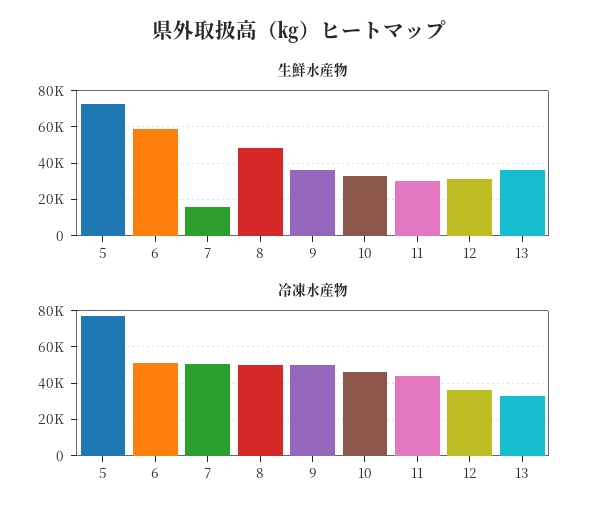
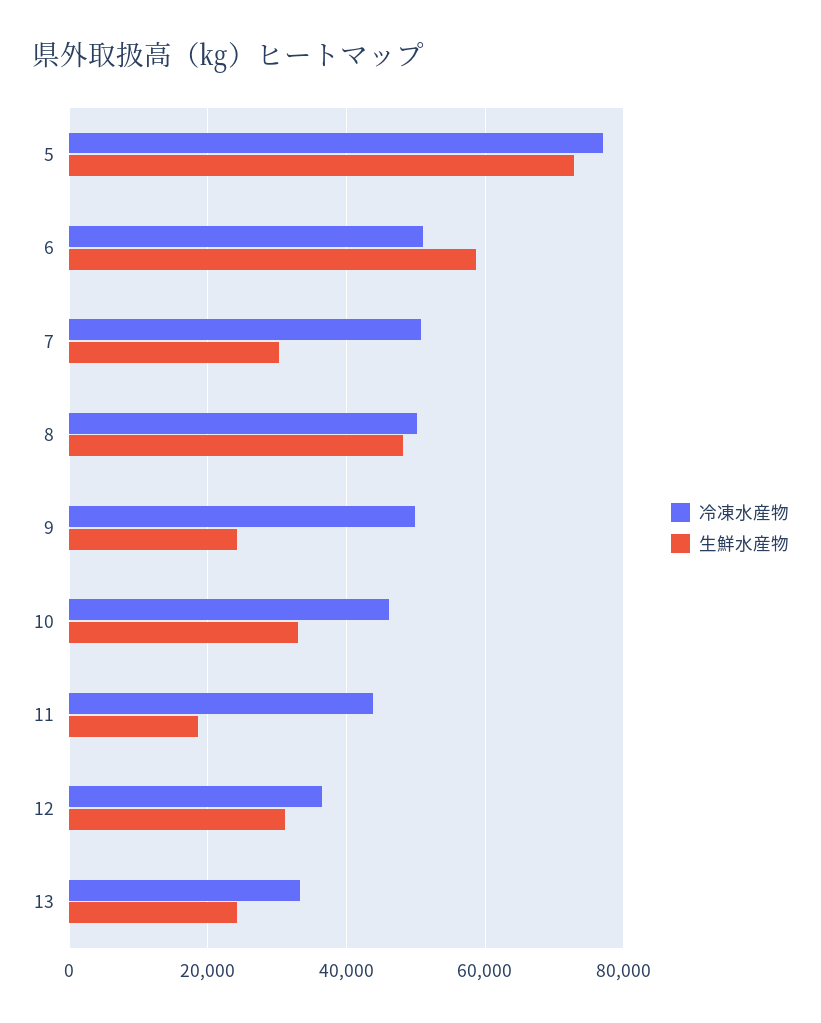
生鮮水産物, 7: 15000 -> 30000
生鮮水産物, 9: 35000 -> 24000
生鮮水産物, 11: 30000 -> 18000
生鮮水産物, 13: 35000 -> 24000

